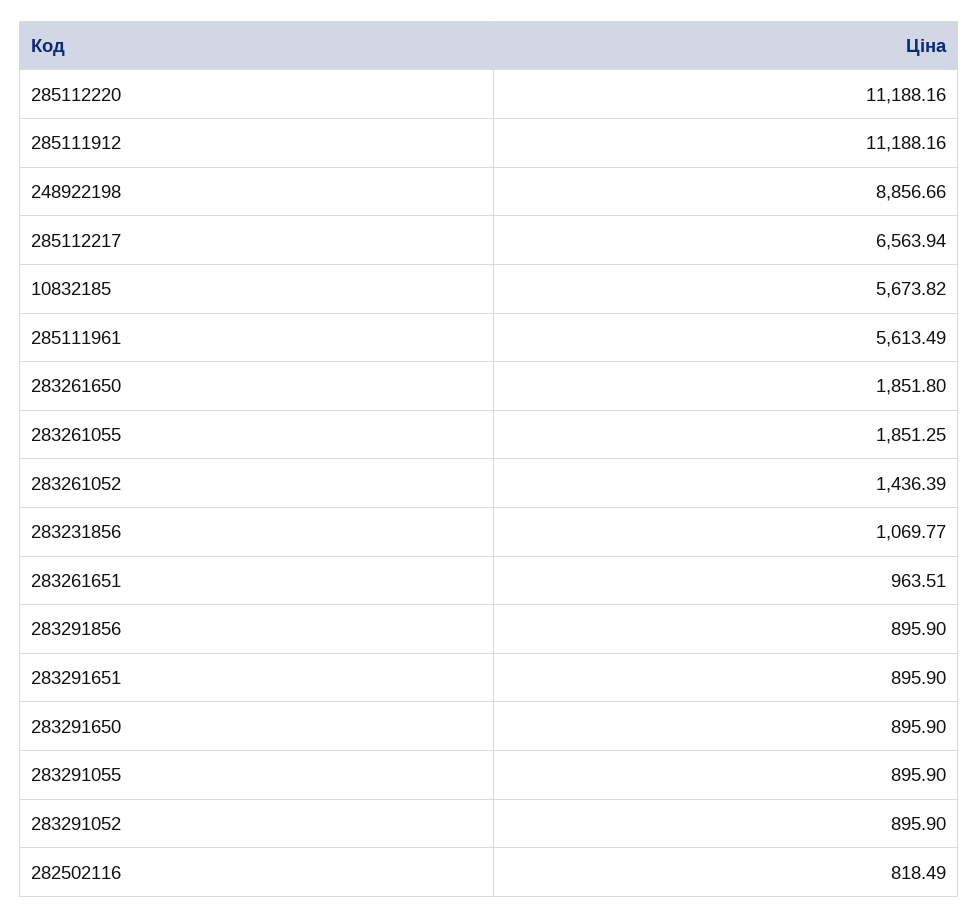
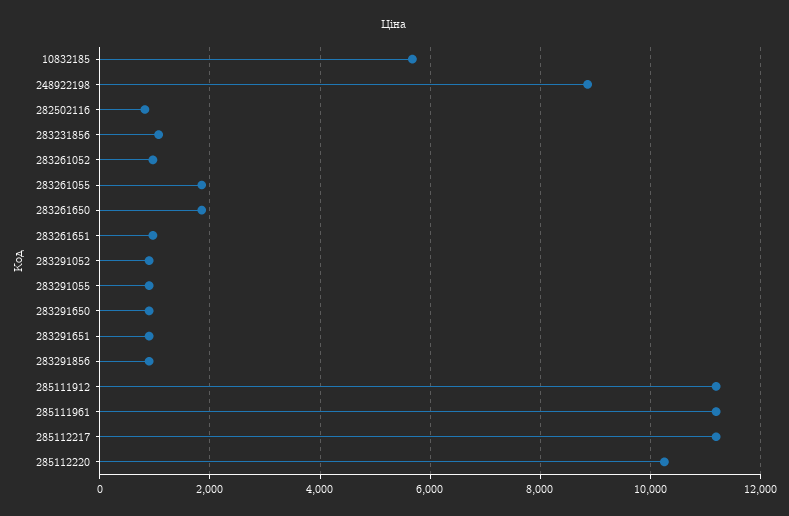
285112220: 11188.16 -> 10200
285112217: 6563.94 -> 11200
285111961: 5613.49 -> 11200
283261052: 1436.39 -> 1000

